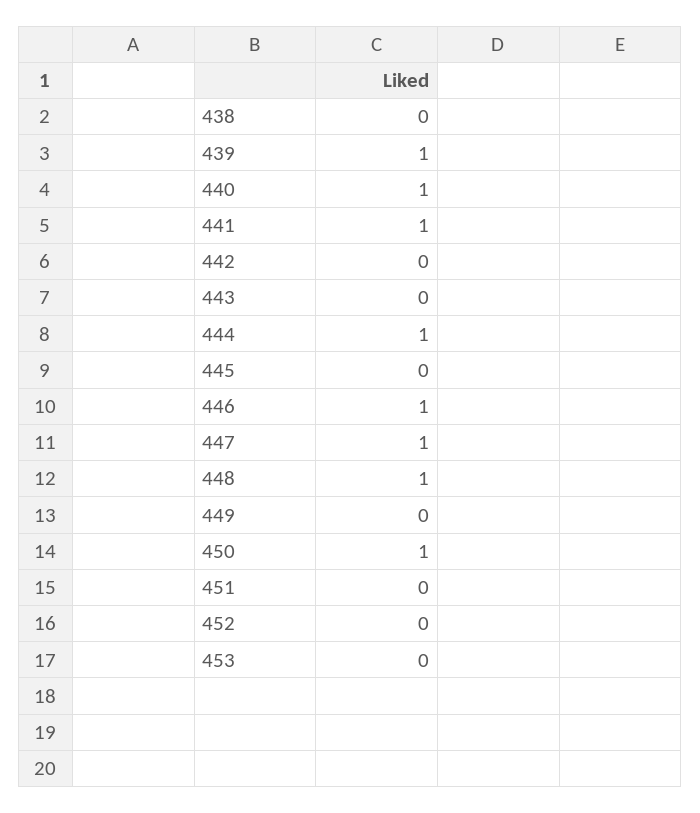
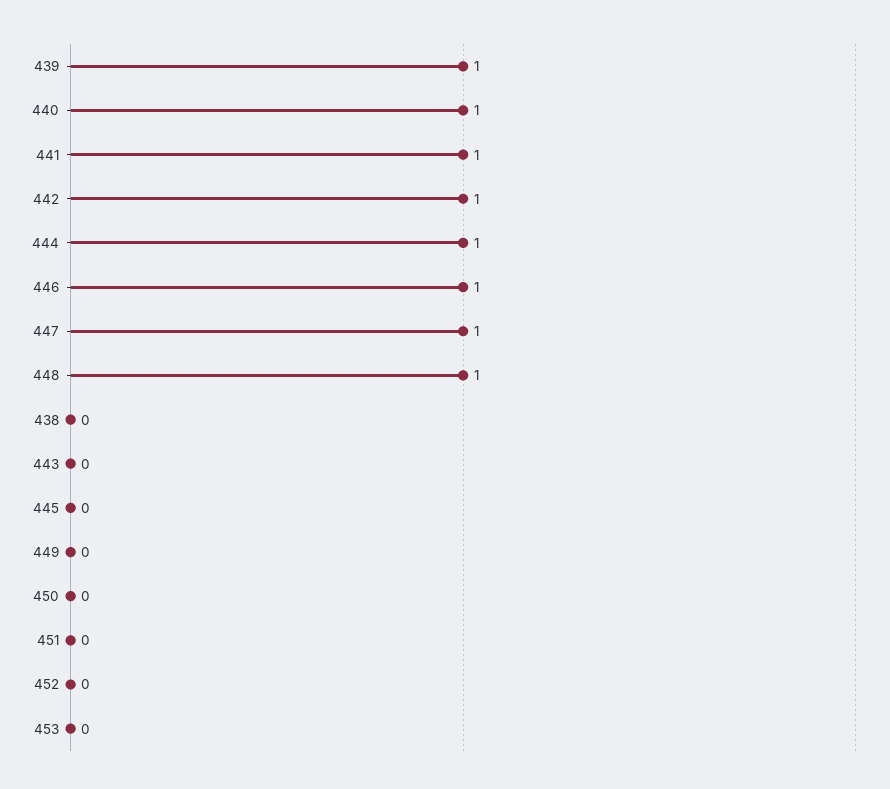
442: 0 -> 1
450: 1 -> 0

